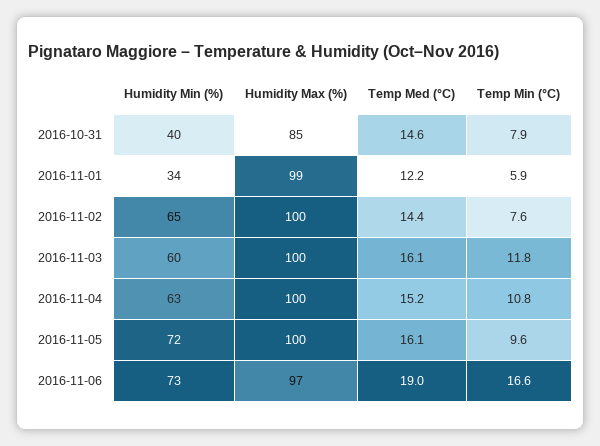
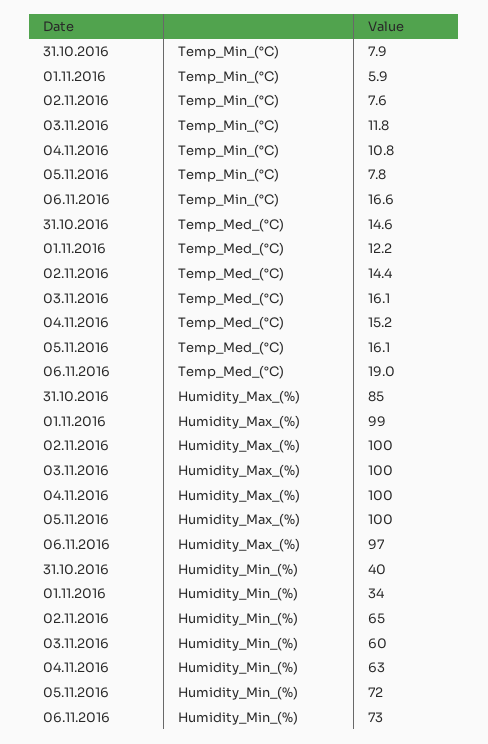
Temp Min (°C), 2016-11-05: 9.6 -> 7.8

